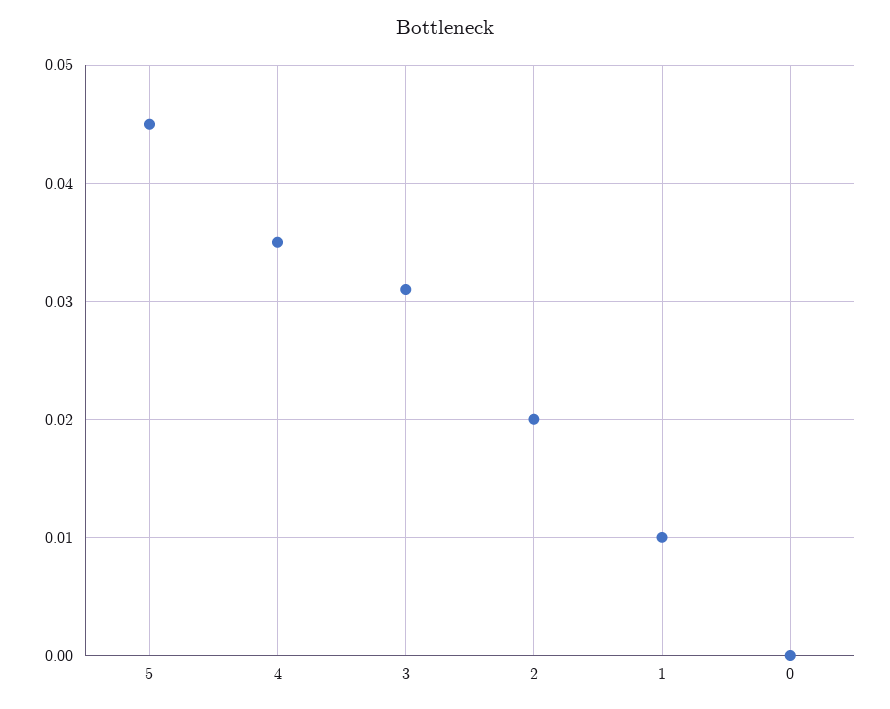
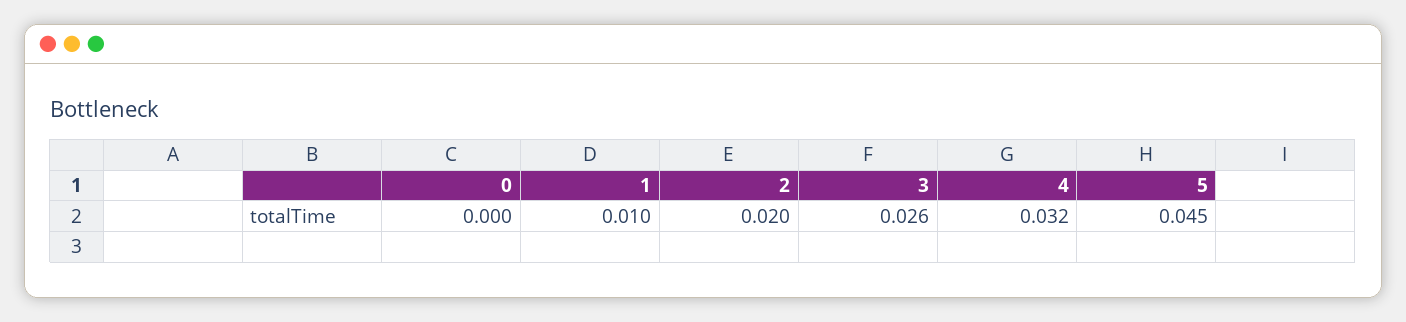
4: 0.035 -> 0.032
3: 0.031 -> 0.026

